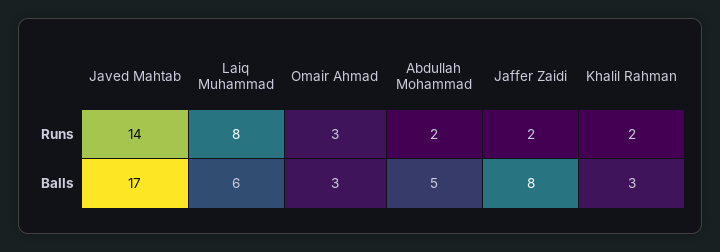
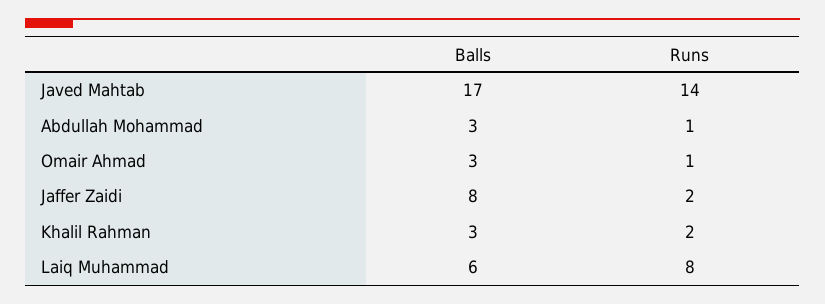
Omair Ahmad, Runs: 3 -> 1
Abdullah Mohammad, Runs: 2 -> 1
Abdullah Mohammad, Balls: 5 -> 3

